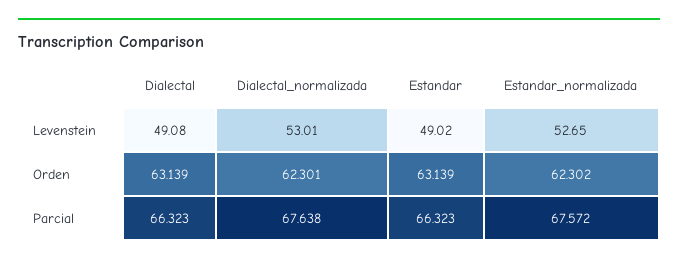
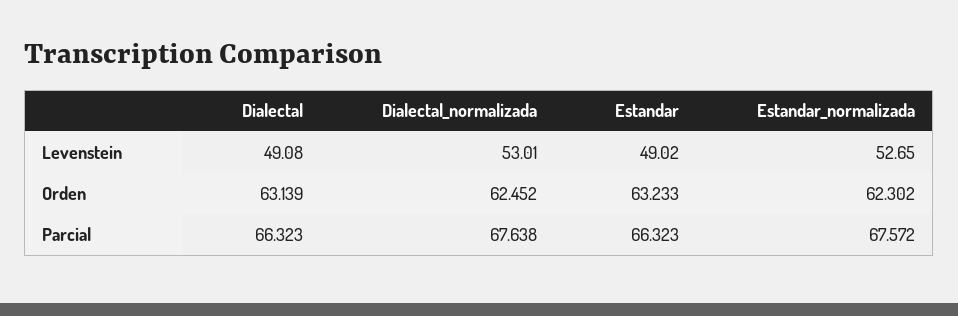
Dialectal_normalizada, Orden: 62.301 -> 62.452
Estandar, Orden: 63.139 -> 63.233

